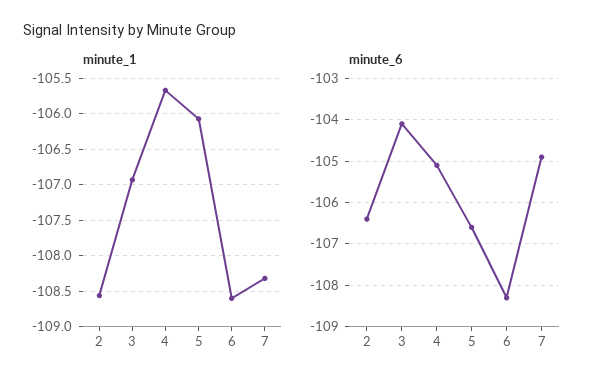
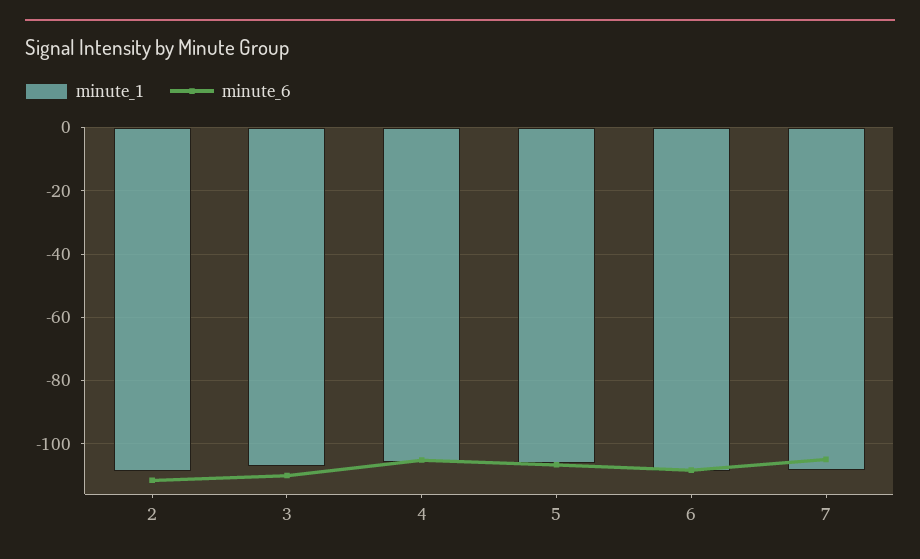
minute_6, 2: -106.5 -> -112
minute_6, 3: -104 -> -110

